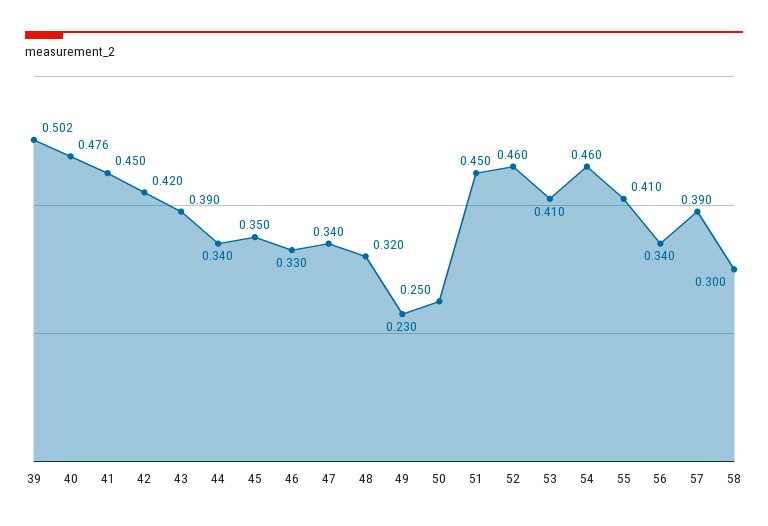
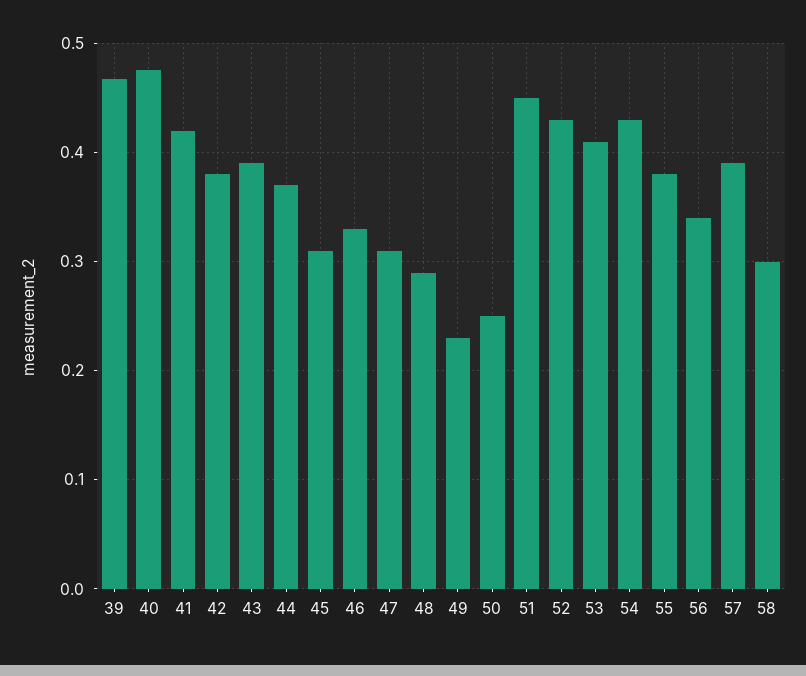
39: 0.502 -> 0.47
41: 0.45 -> 0.42
42: 0.42 -> 0.38
44: 0.34 -> 0.37
45: 0.35 -> 0.31
47: 0.34 -> 0.31
48: 0.32 -> 0.29
52: 0.46 -> 0.43
54: 0.46 -> 0.43
55: 0.41 -> 0.38

